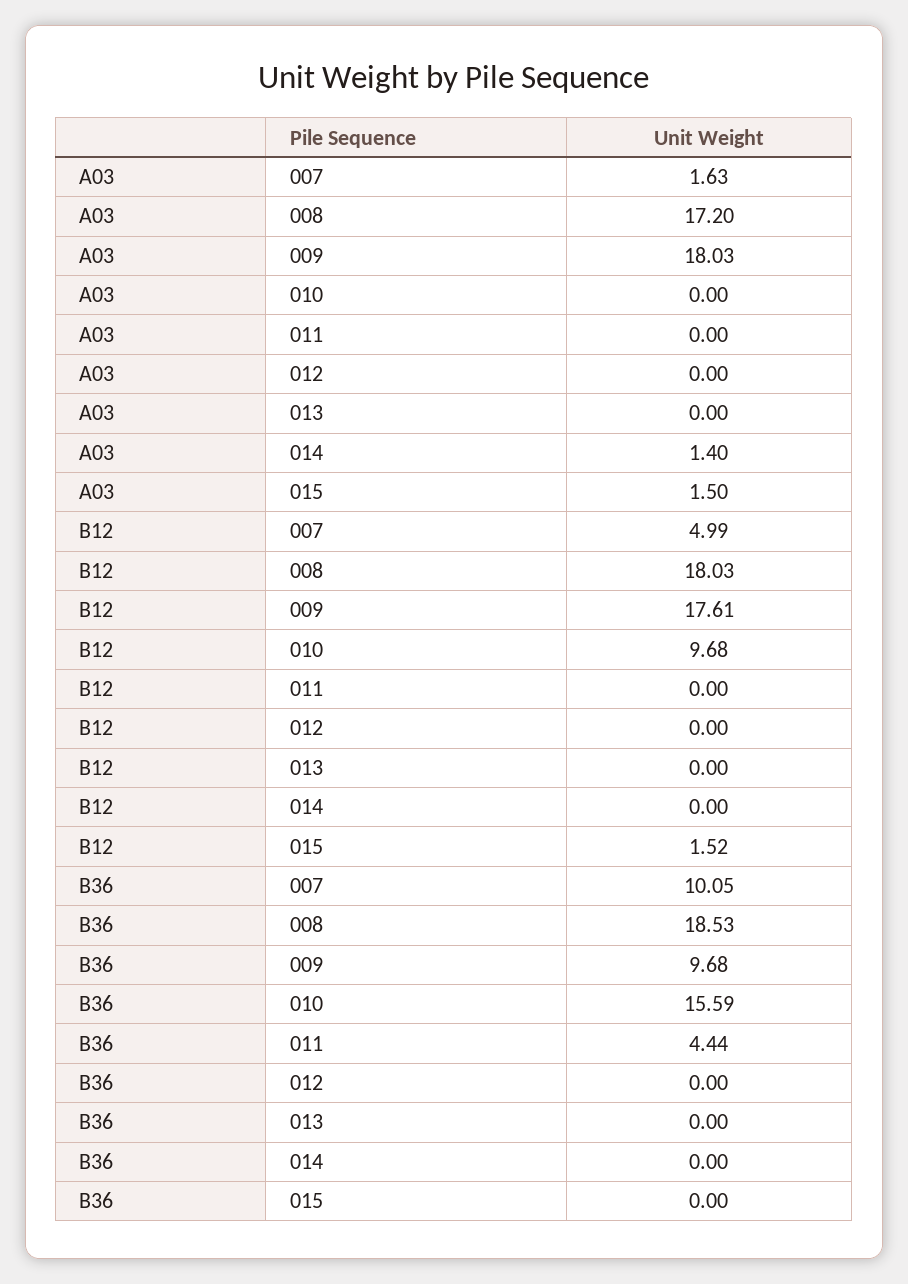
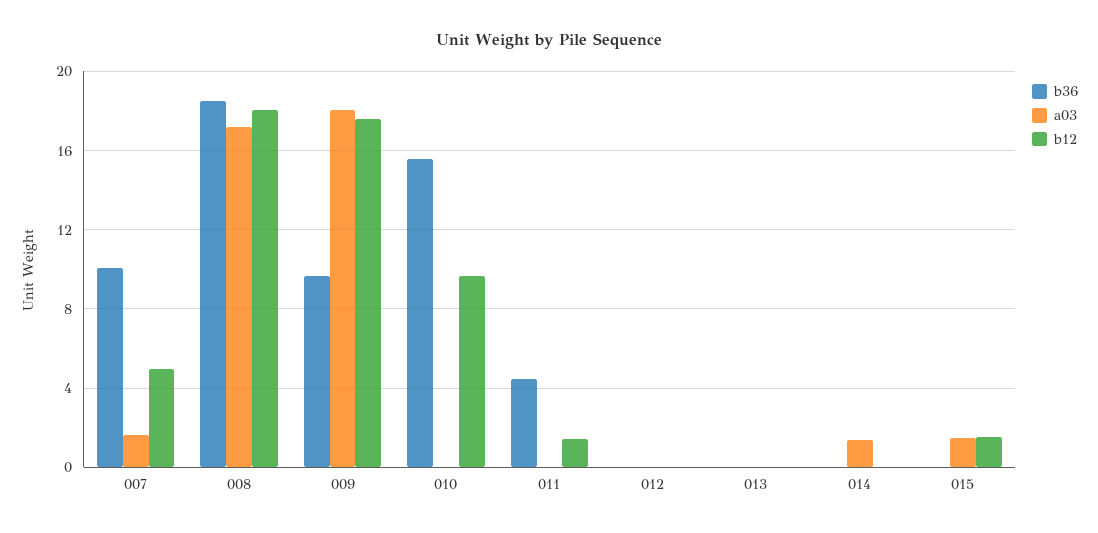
B12, 011: 0 -> 1.5

